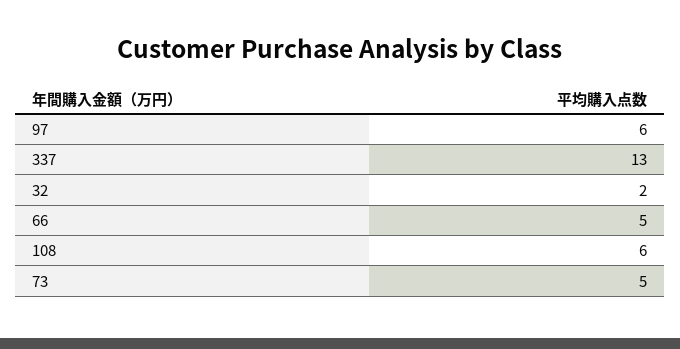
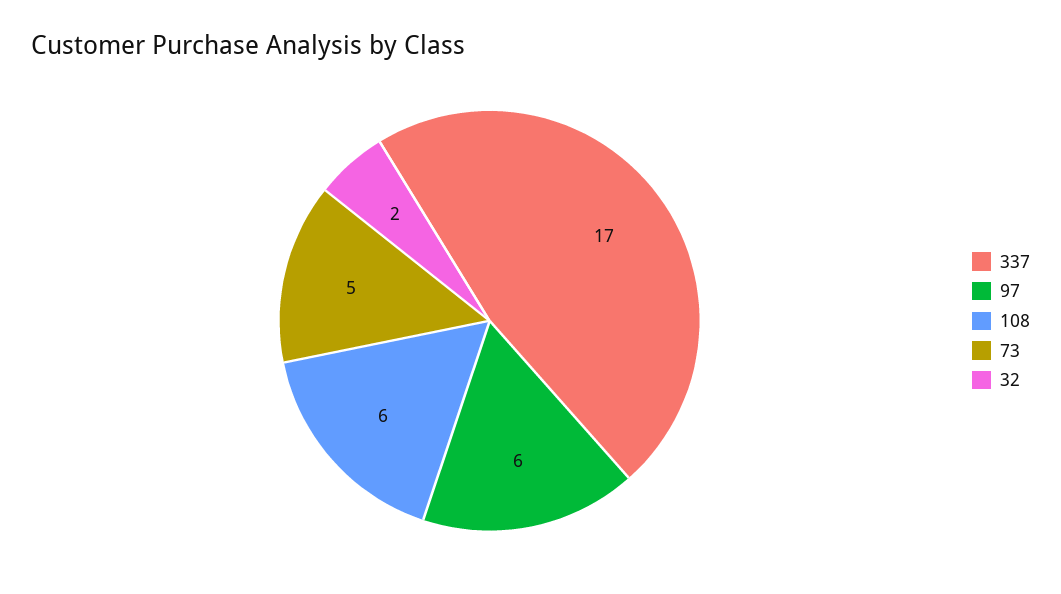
337: 13 -> 17
66: 5 -> none

